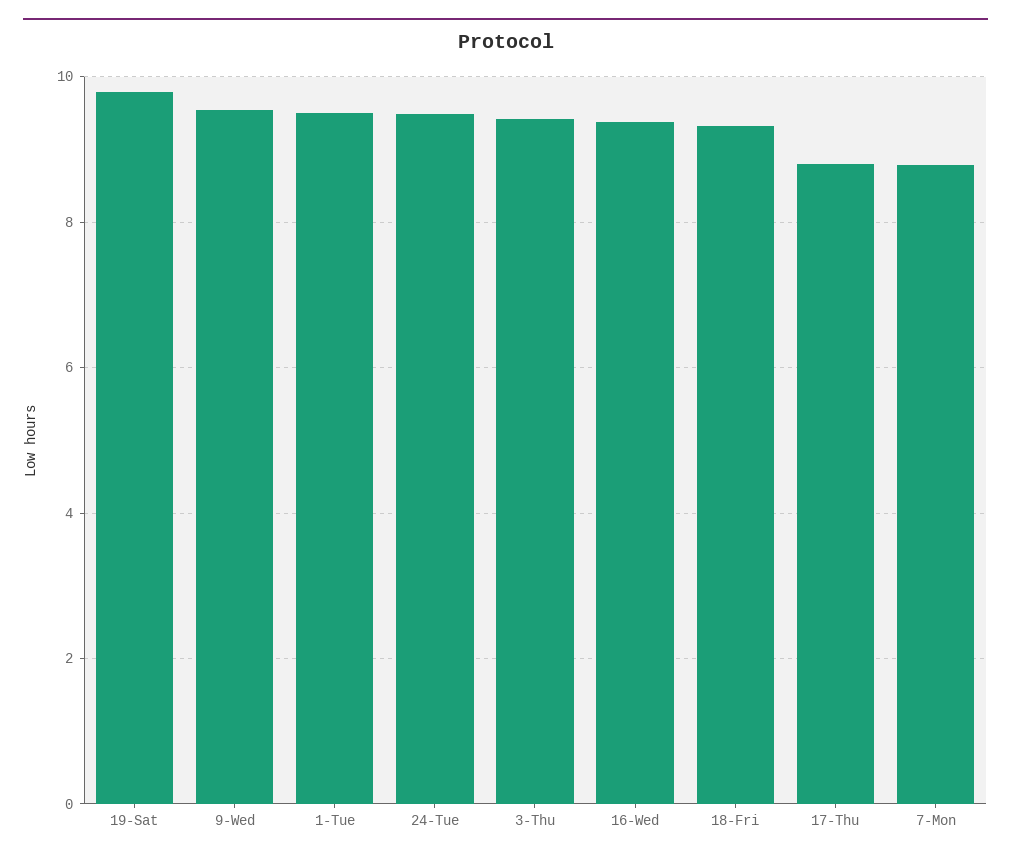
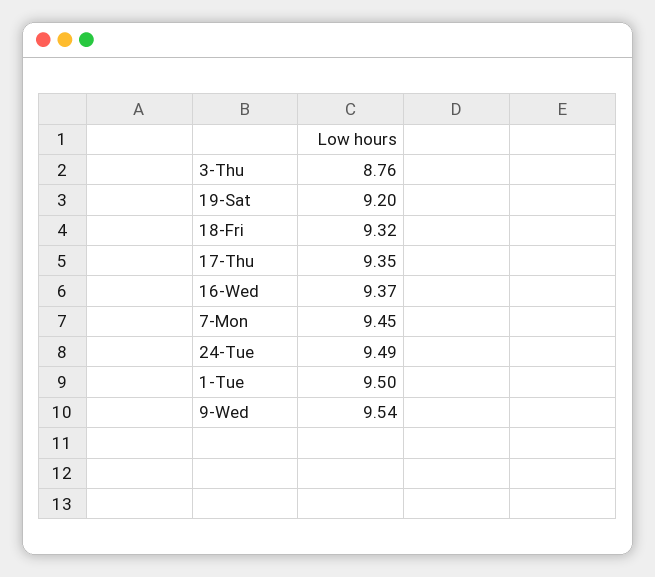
19-Sat: 9.8 -> 9.2
3-Thu: 9.4 -> 8.76
17-Thu: 8.8 -> 9.35
7-Mon: 8.8 -> 9.45

